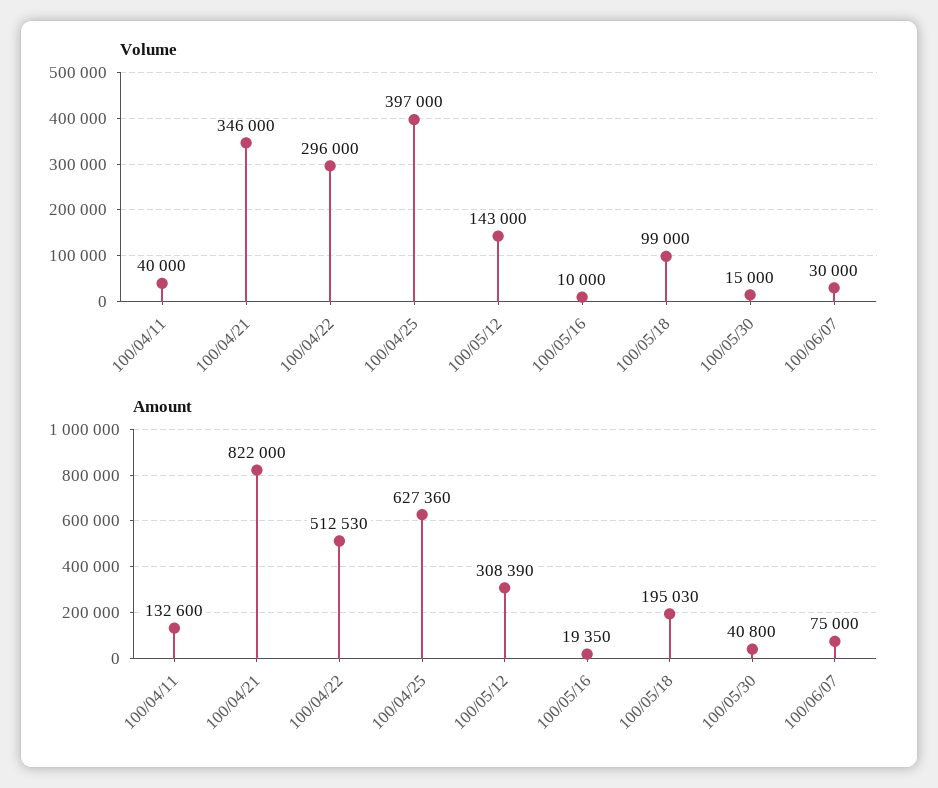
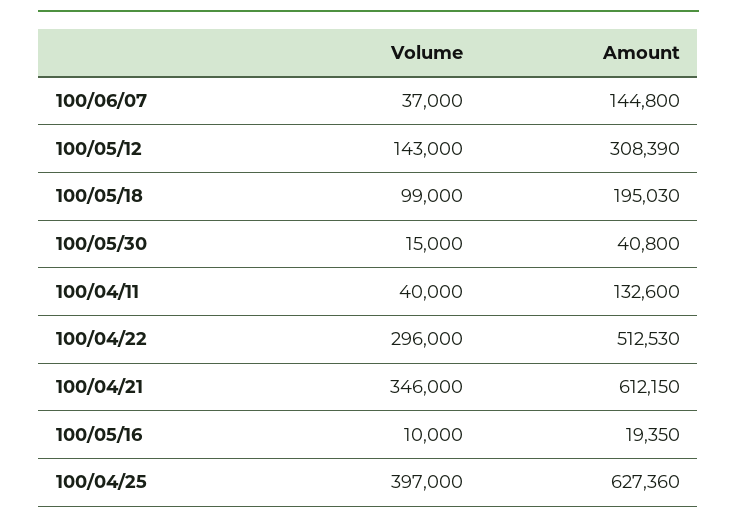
Volume, 100/06/07: 30000 -> 37000
Amount, 100/04/21: 822000 -> 612150
Amount, 100/06/07: 75000 -> 144800

